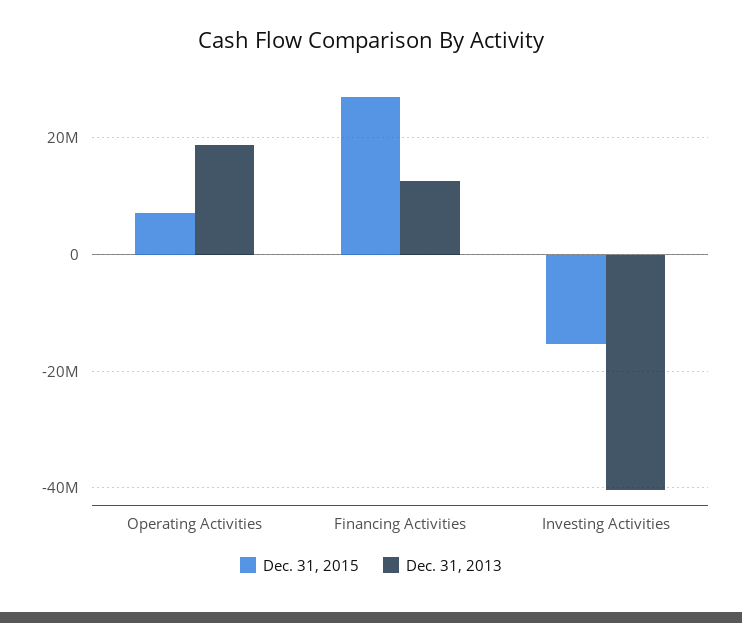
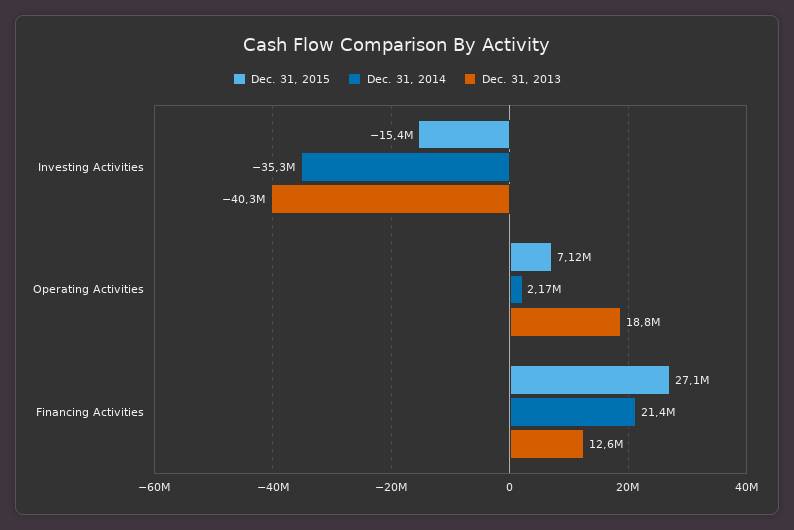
Dec. 31, 2014, Investing Activities: none -> -35300000
Dec. 31, 2014, Operating Activities: none -> 2170000
Dec. 31, 2014, Financing Activities: none -> 21400000

